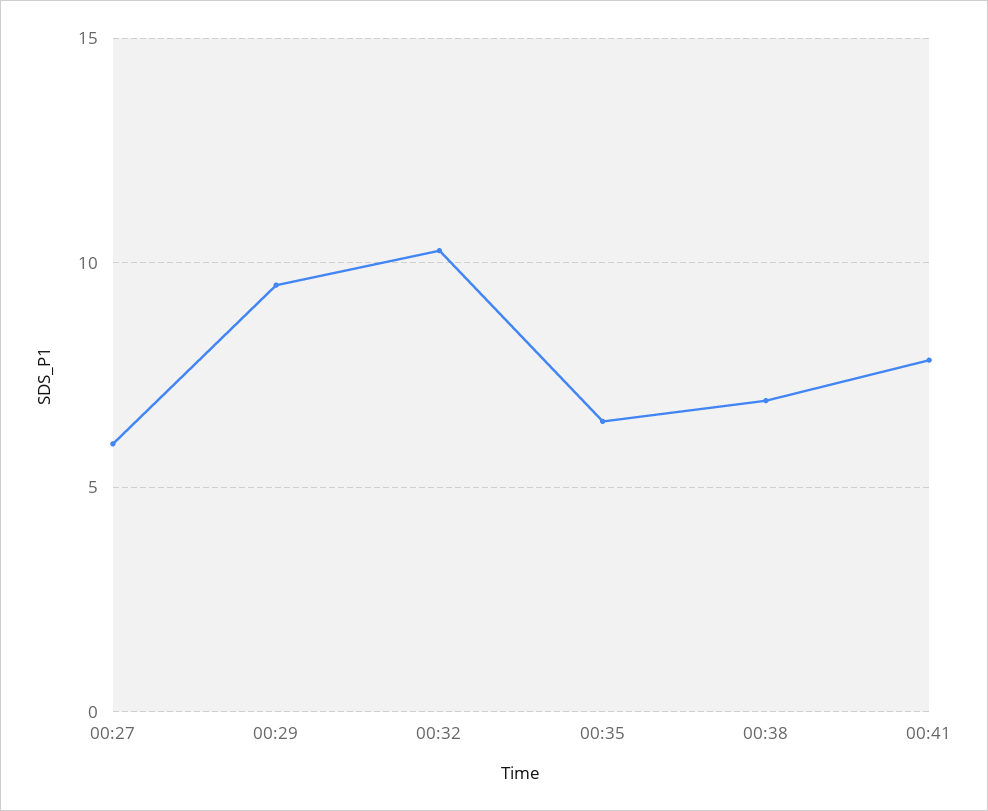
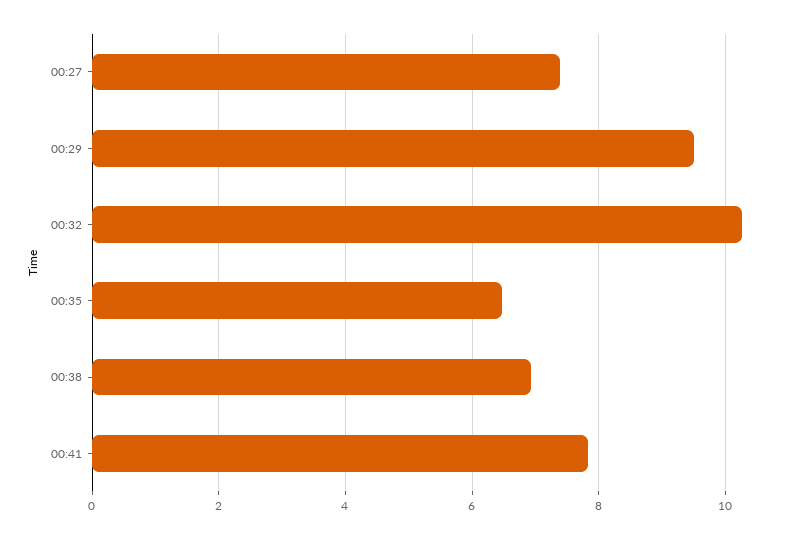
00:27: 6 -> 7.4

